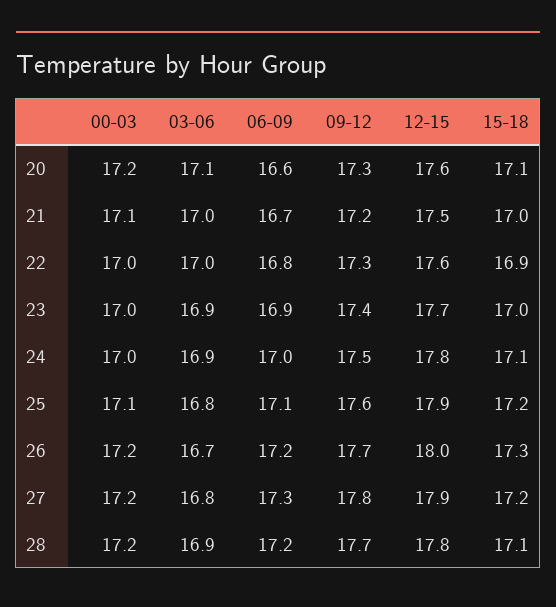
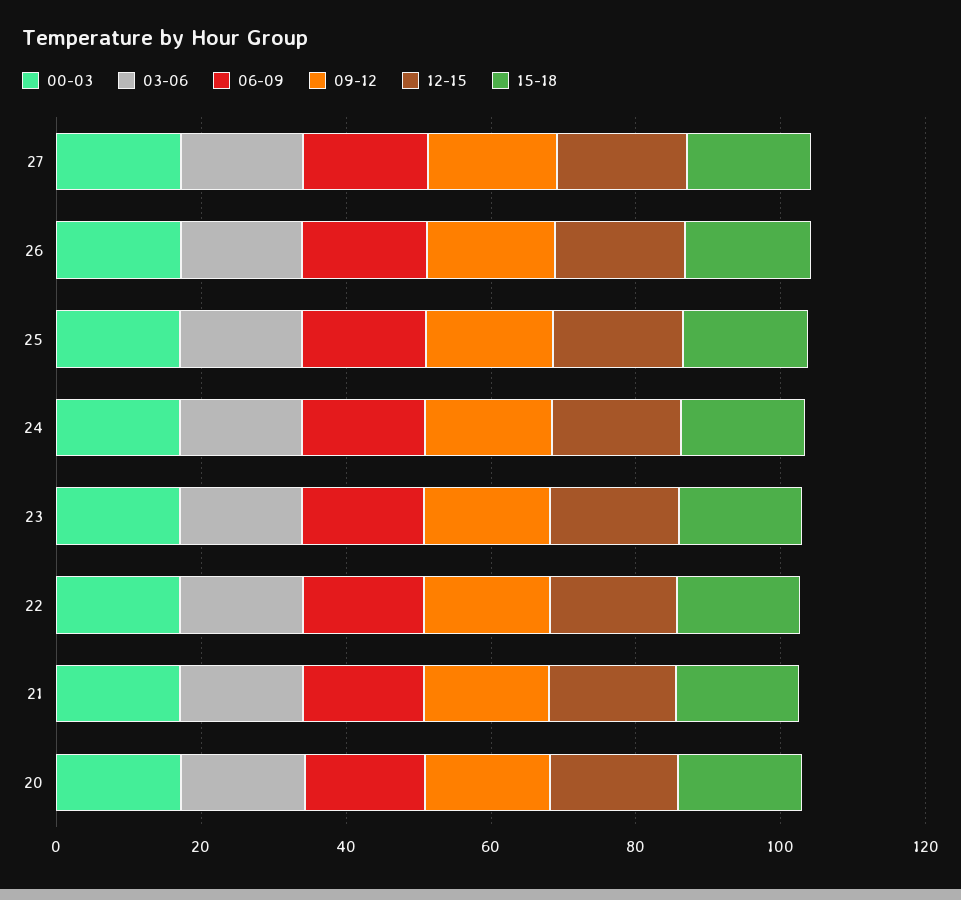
00-03, 28: 17.2 -> none
03-06, 28: 16.9 -> none
06-09, 28: 17.2 -> none
09-12, 28: 17.7 -> none
12-15, 28: 17.8 -> none
15-18, 28: 17.1 -> none

